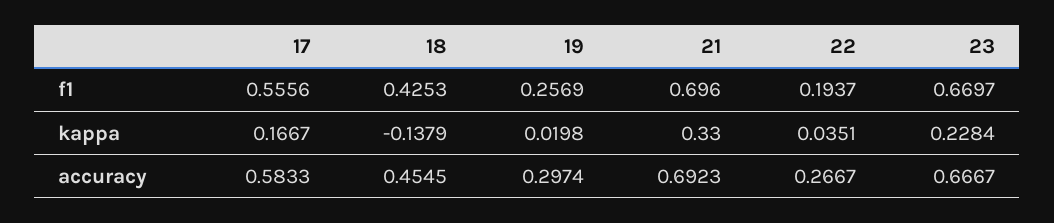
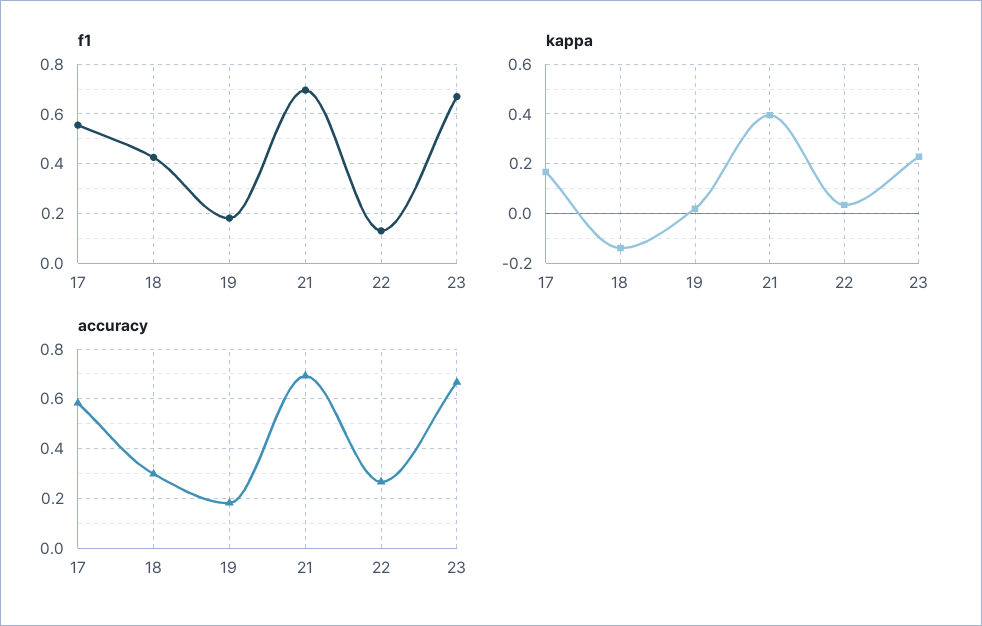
f1, 19: 0.2569 -> 0.175
f1, 22: 0.1937 -> 0.125
kappa, 21: 0.33 -> 0.4
accuracy, 18: 0.4545 -> 0.3
accuracy, 19: 0.2974 -> 0.175

